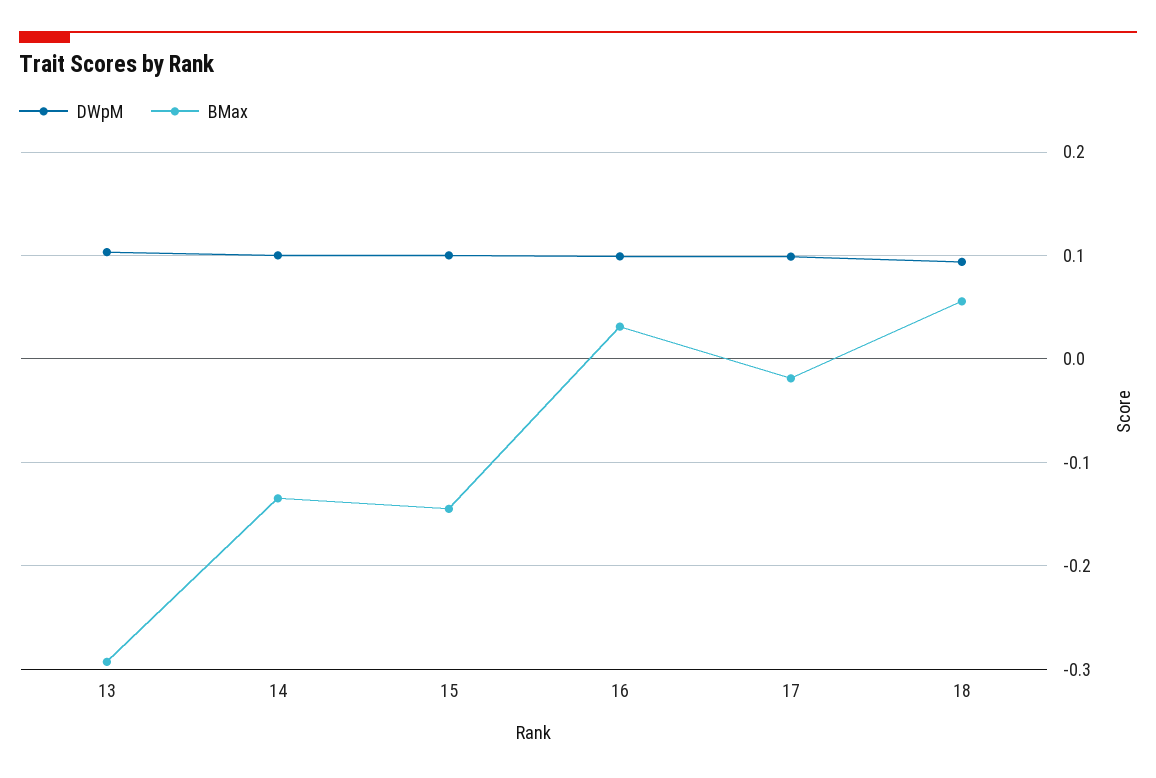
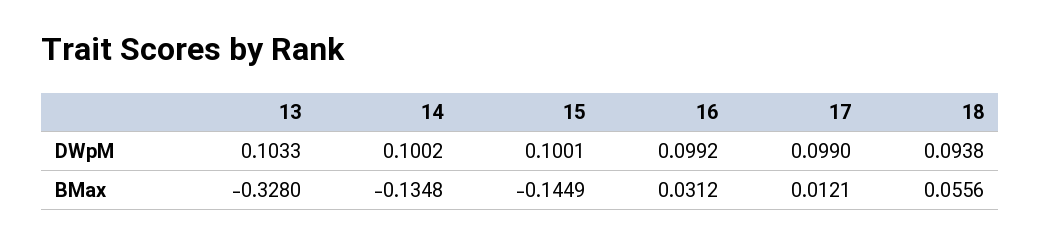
BMax, 13: -0.29 -> -0.328
BMax, 17: -0.02 -> 0.0121

